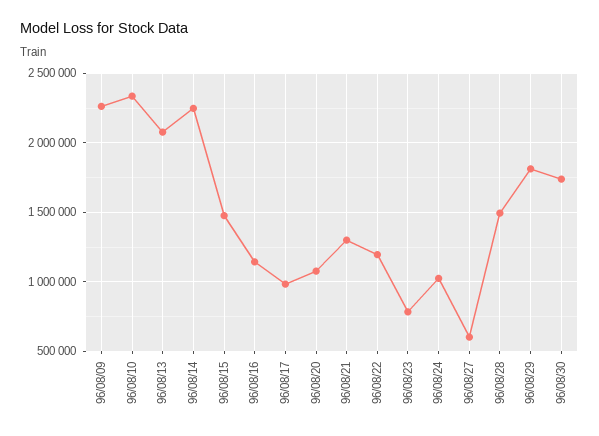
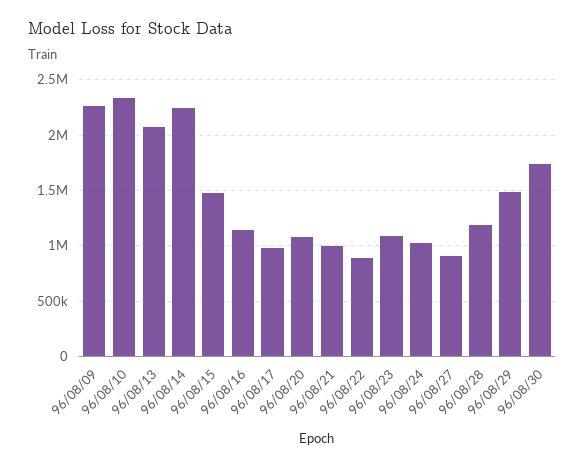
96/08/21: 1300000 -> 1000000
96/08/22: 1200000 -> 900000
96/08/23: 800000 -> 1100000
96/08/27: 600000 -> 900000
96/08/28: 1500000 -> 1200000
96/08/29: 1800000 -> 1500000

